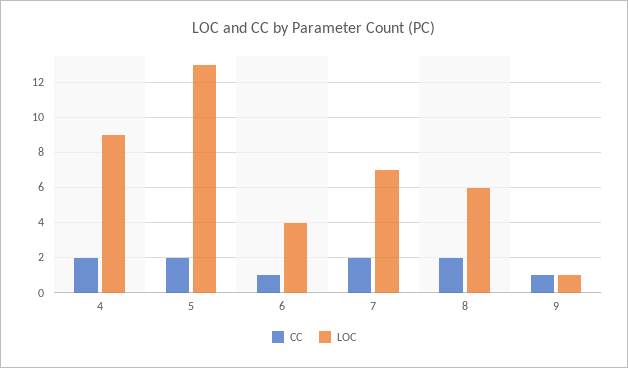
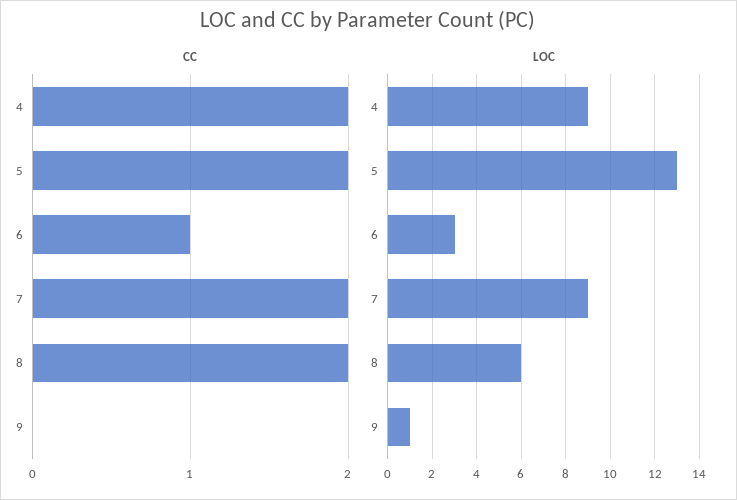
LOC, 6: 4 -> 3
LOC, 7: 7 -> 9
CC, 9: 1 -> 0

